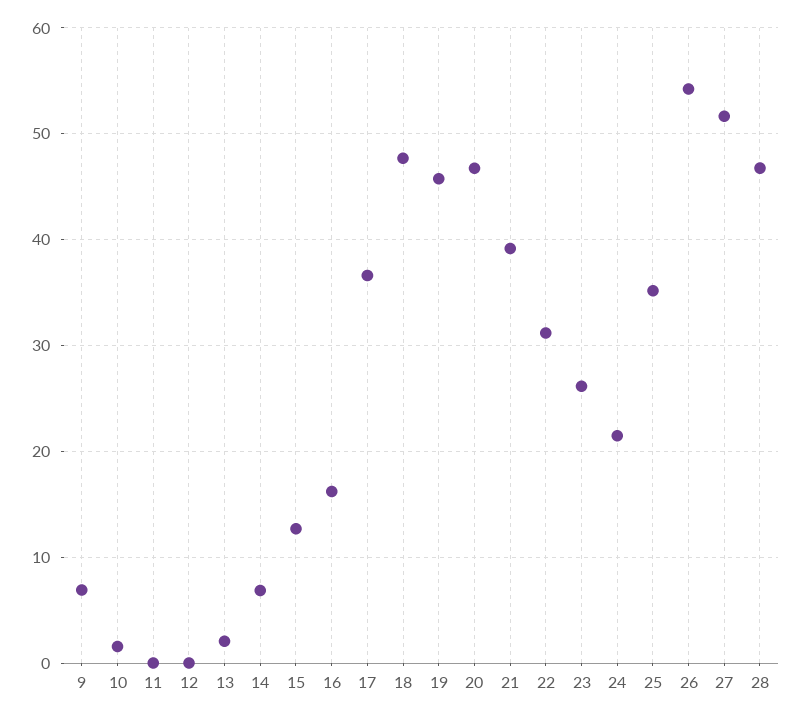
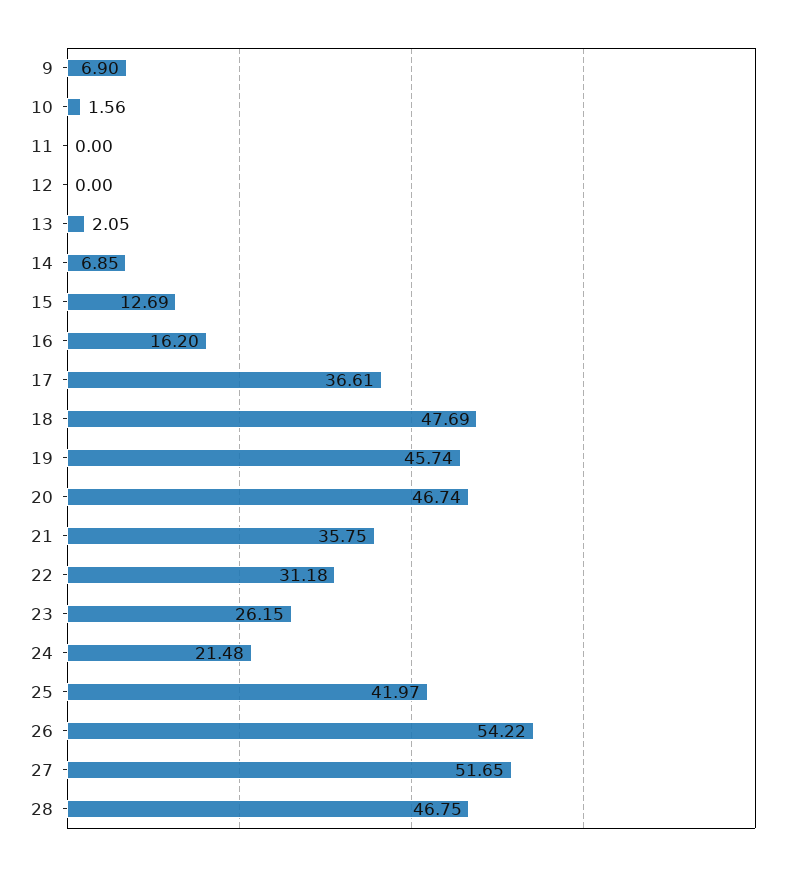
21: 39 -> 35.75
25: 35 -> 41.97

